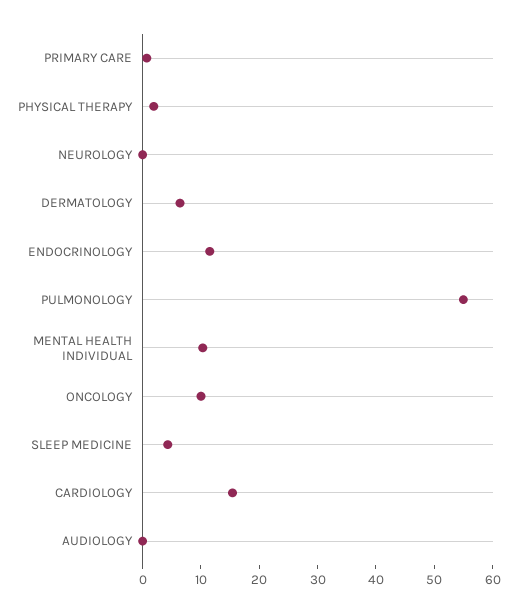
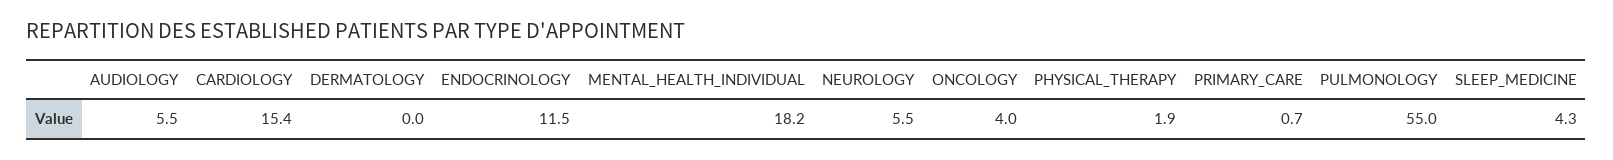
NEUROLOGY: 0 -> 5.5
DERMATOLOGY: 6 -> 0
MENTAL HEALTH INDIVIDUAL: 10 -> 18.2
ONCOLOGY: 10 -> 4
AUDIOLOGY: 0 -> 5.5

